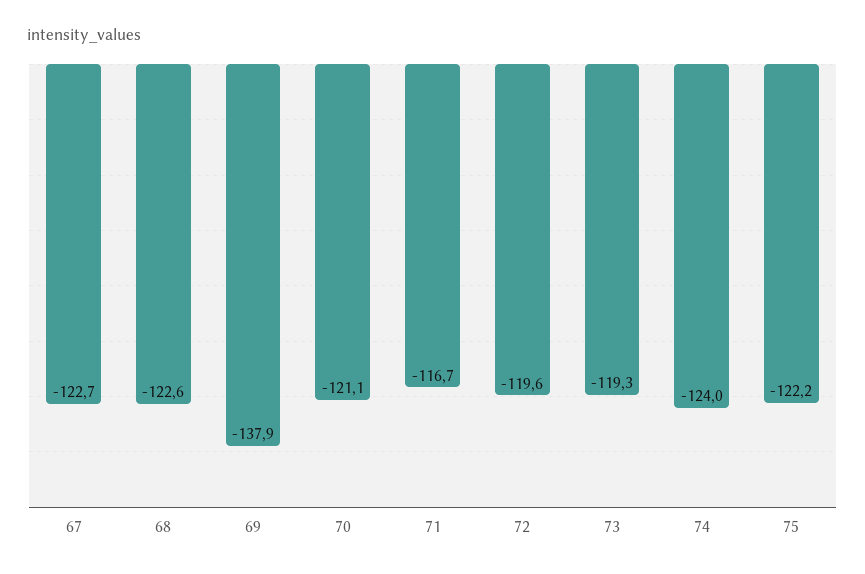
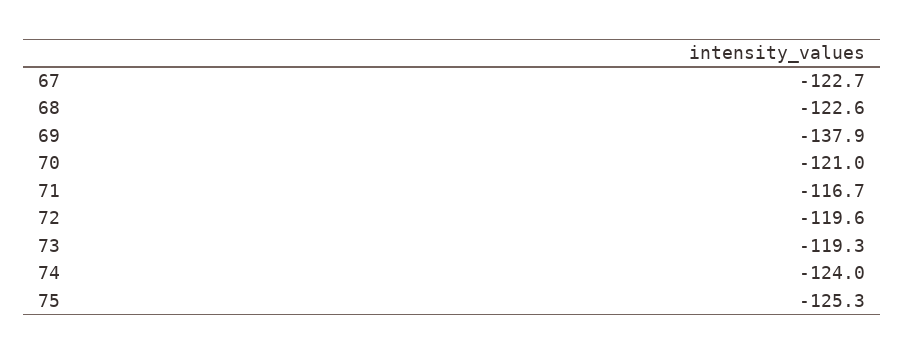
70: -121.1 -> -121
75: -122.2 -> -125.3

